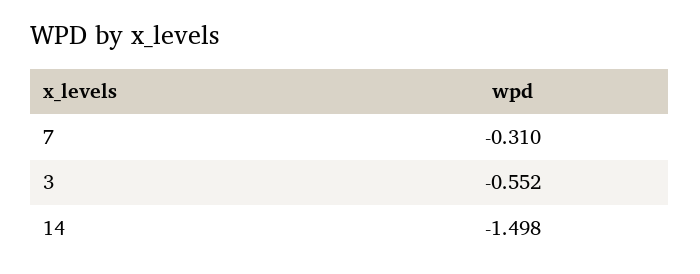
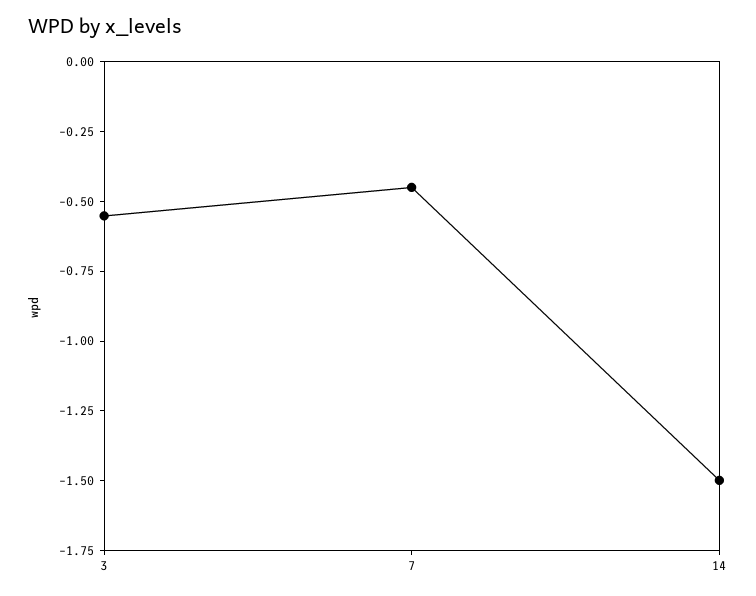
7: -0.31 -> -0.45

